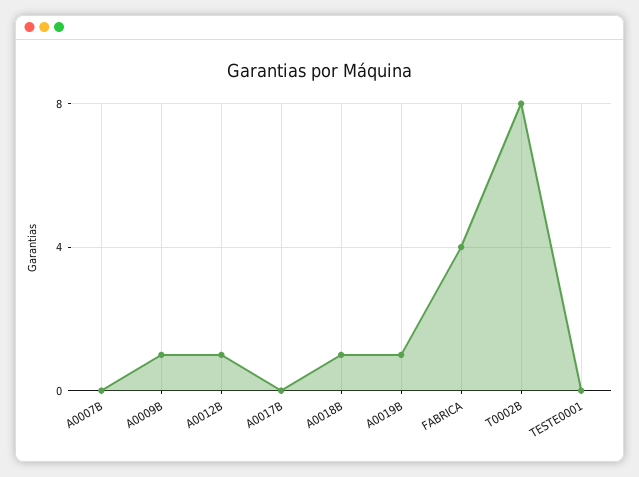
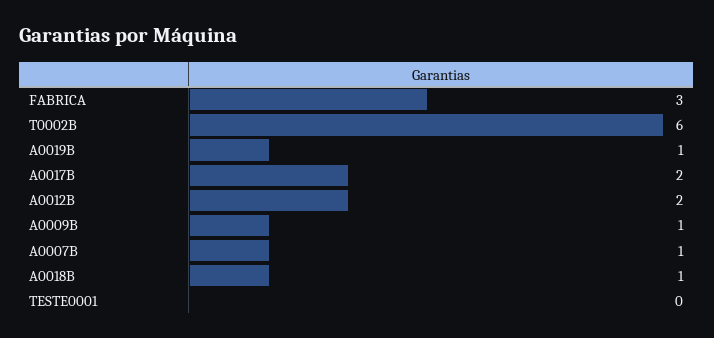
A0007B: 0 -> 1
A0012B: 1 -> 2
A0017B: 0 -> 2
FABRICA: 4 -> 3
T0002B: 8 -> 6

